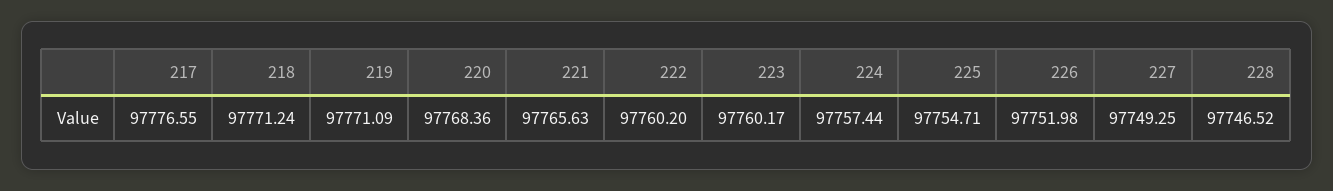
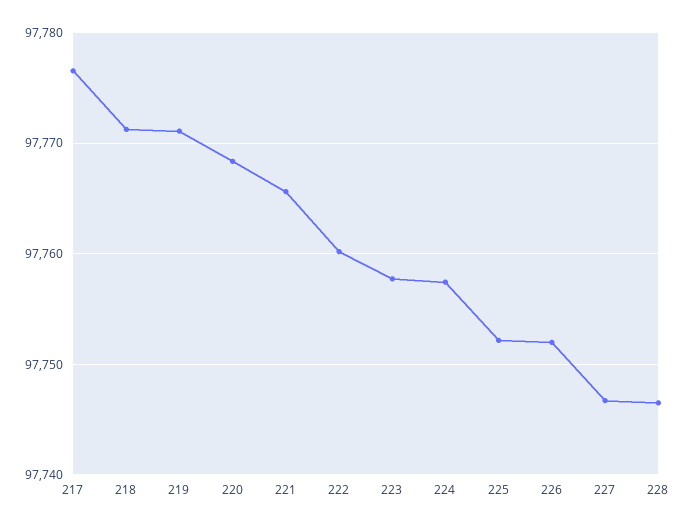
223: 97760.17 -> 97758
225: 97754.71 -> 97752
227: 97749.25 -> 97747

